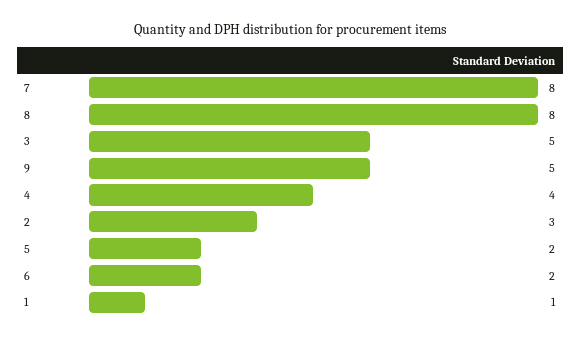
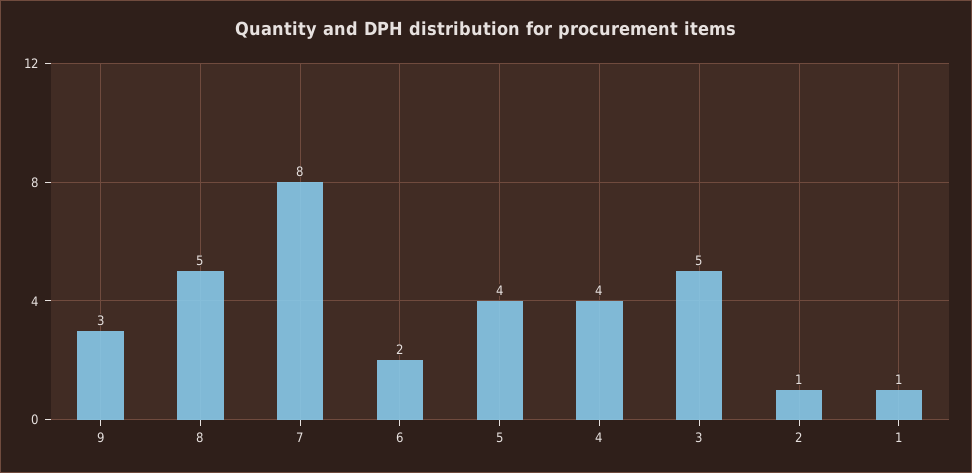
8: 8 -> 5
9: 5 -> 3
2: 3 -> 1
5: 2 -> 4

